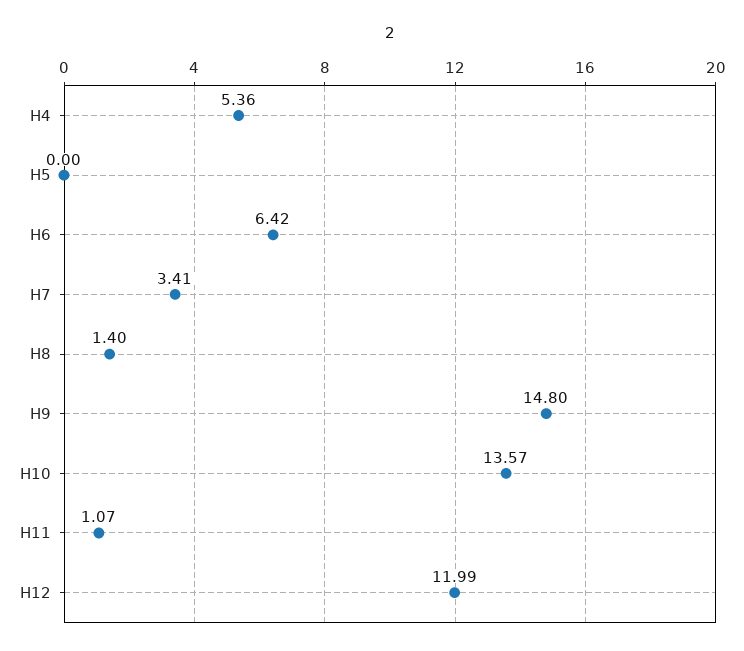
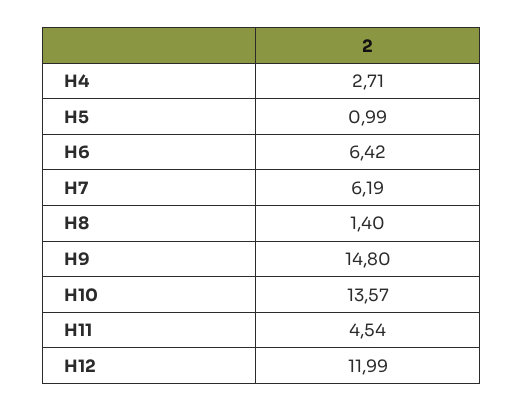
H4: 5.36 -> 2.71
H5: 0 -> 0.99
H7: 3.41 -> 6.19
H11: 1.07 -> 4.54

